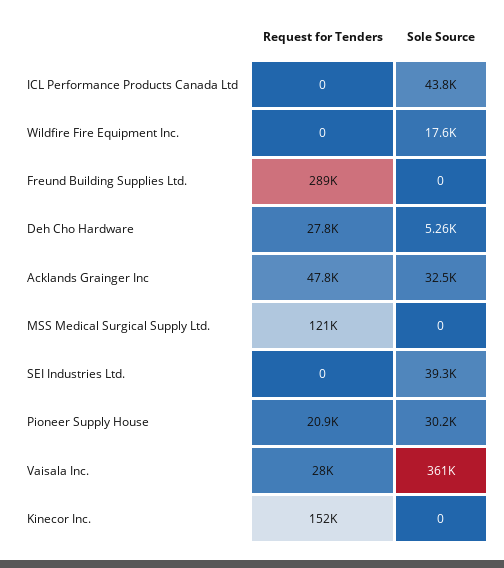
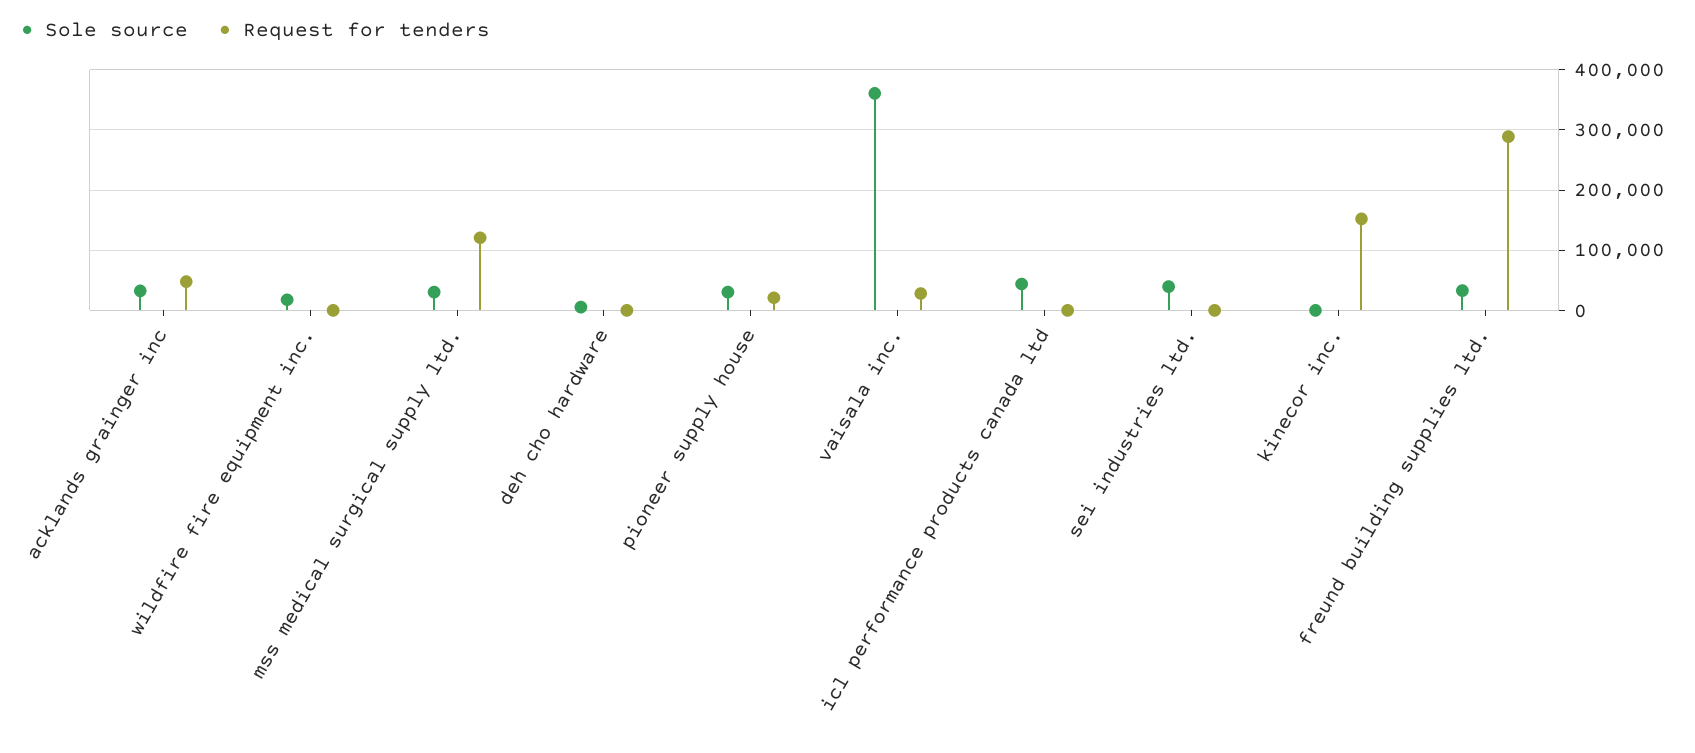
Sole Source, Freund Building Supplies Ltd.: 0 -> 30000
Request for Tenders, Deh Cho Hardware: 27800 -> 0
Sole Source, MSS Medical Surgical Supply Ltd.: 0 -> 30000

